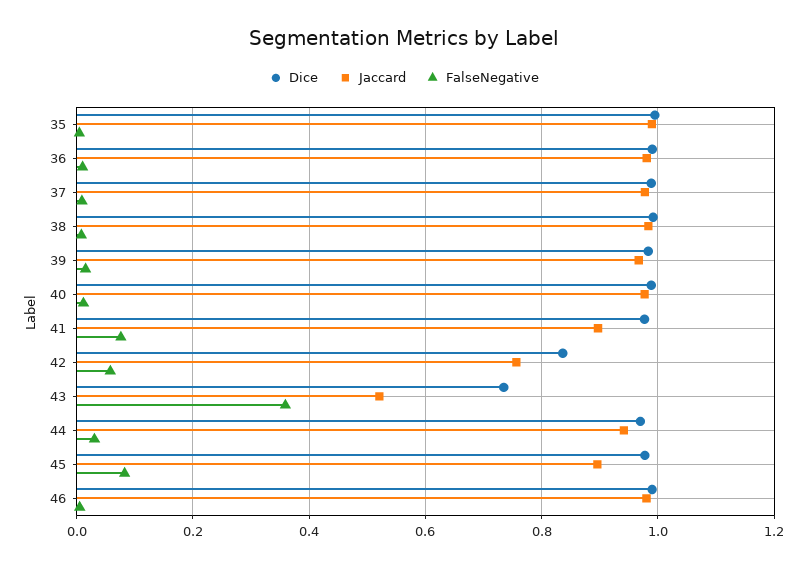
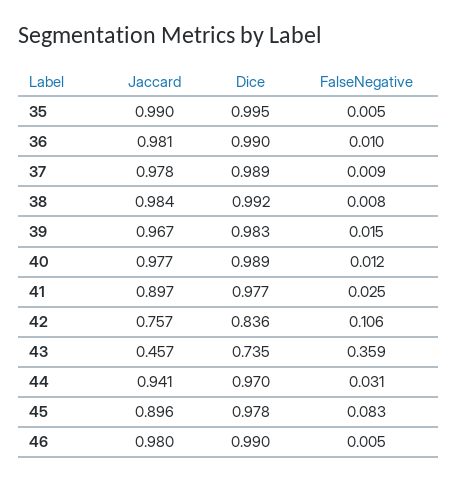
FalseNegative, 41: 0.08 -> 0.025
FalseNegative, 42: 0.06 -> 0.106
Jaccard, 43: 0.52 -> 0.457

